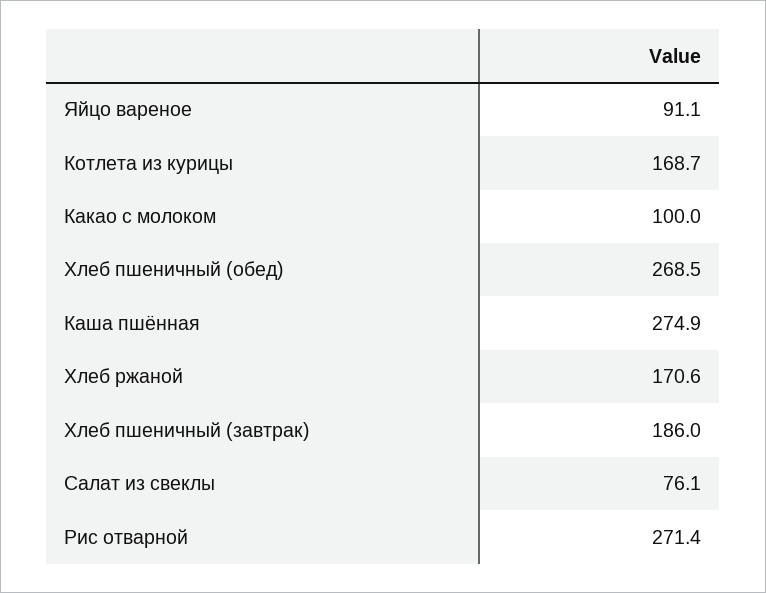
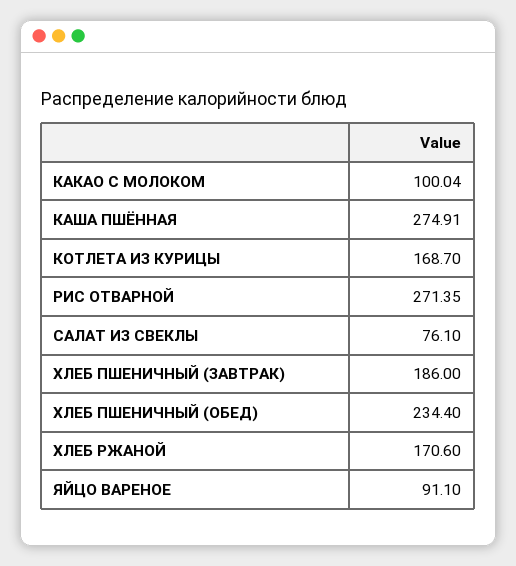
Хлеб пшеничный (обед): 268.5 -> 234.4

